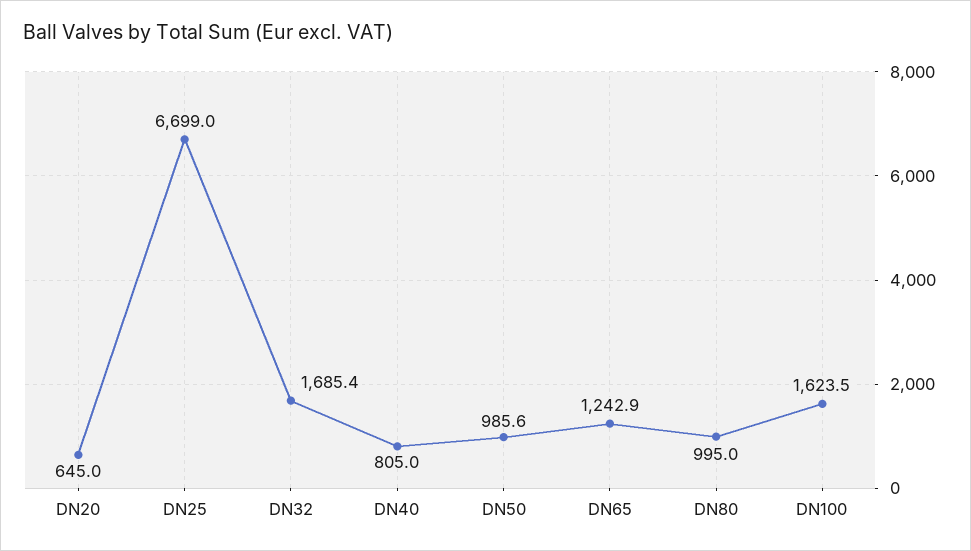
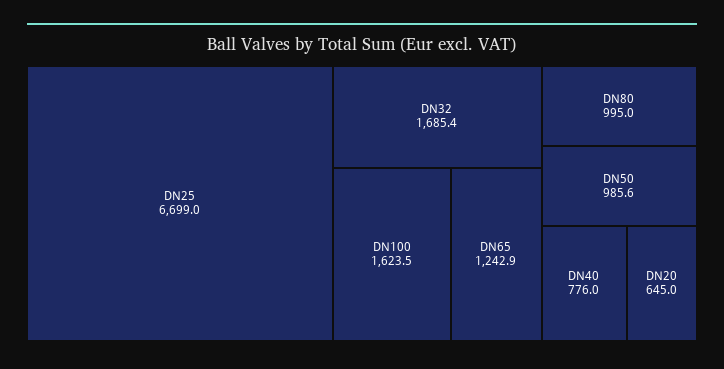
DN40: 805 -> 776

